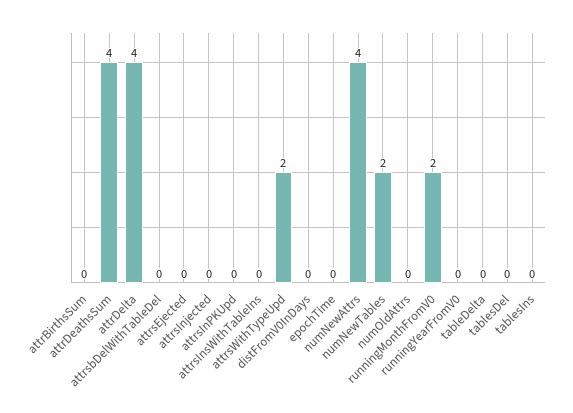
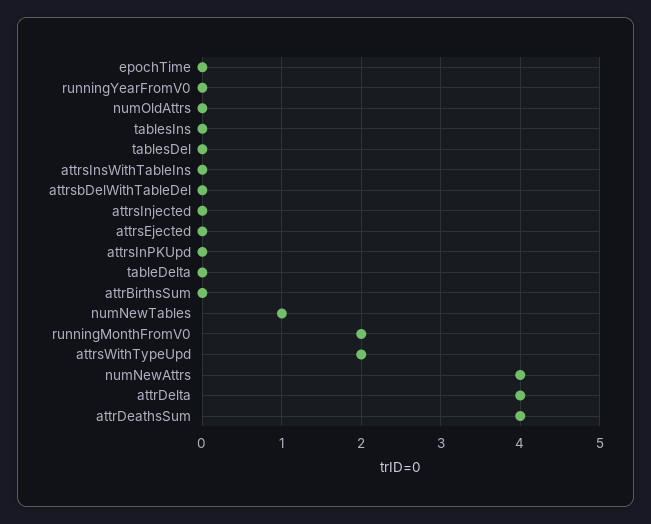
distFromV0InDays: 0 -> none
numNewTables: 2 -> 1

